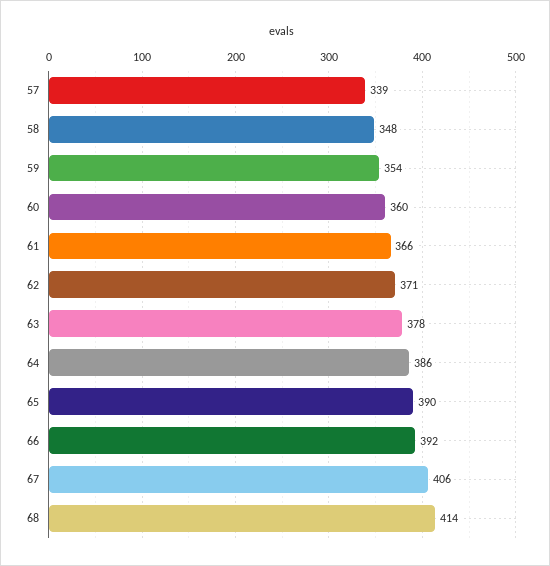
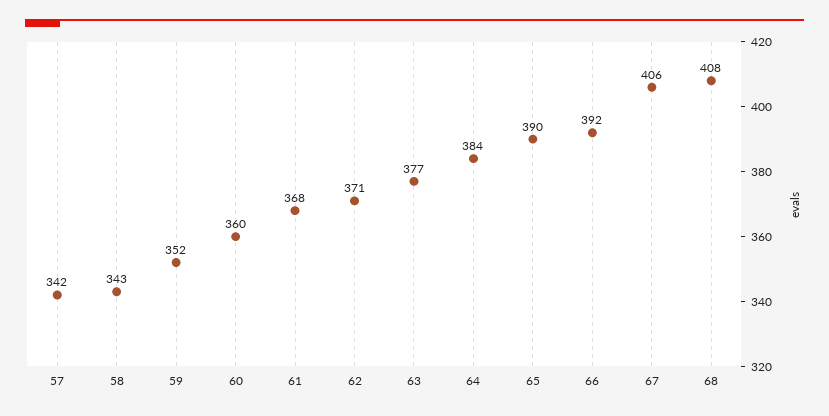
57: 339 -> 342
58: 348 -> 343
59: 354 -> 352
61: 366 -> 368
63: 378 -> 377
64: 386 -> 384
68: 414 -> 408

